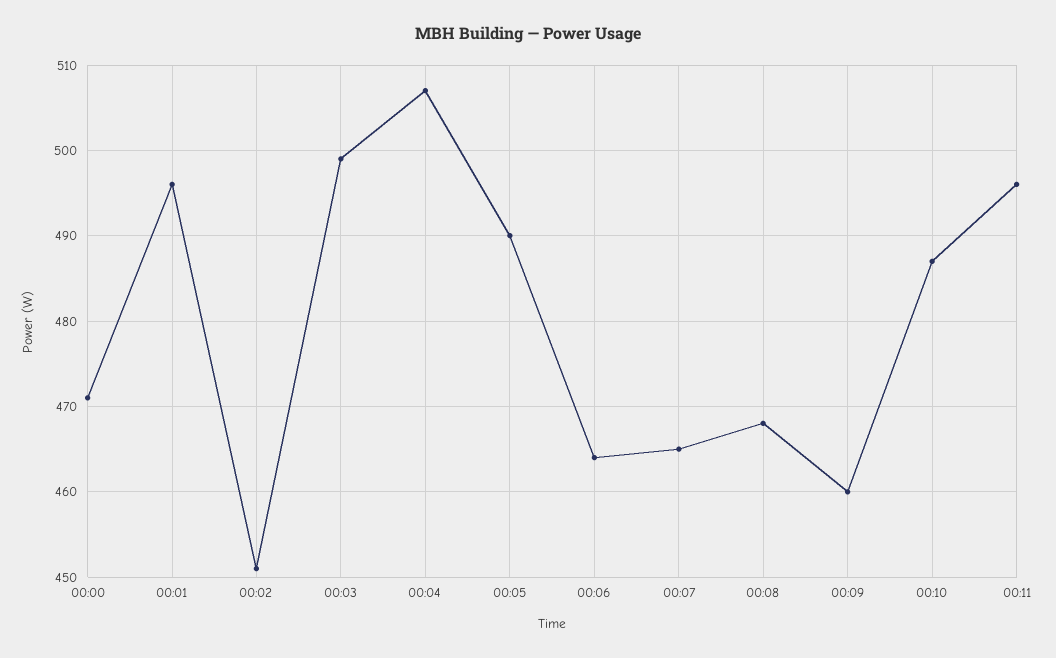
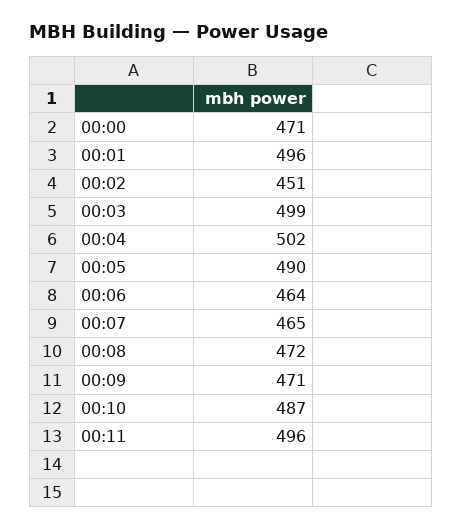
00:04: 507 -> 502
00:08: 468 -> 472
00:09: 460 -> 471

